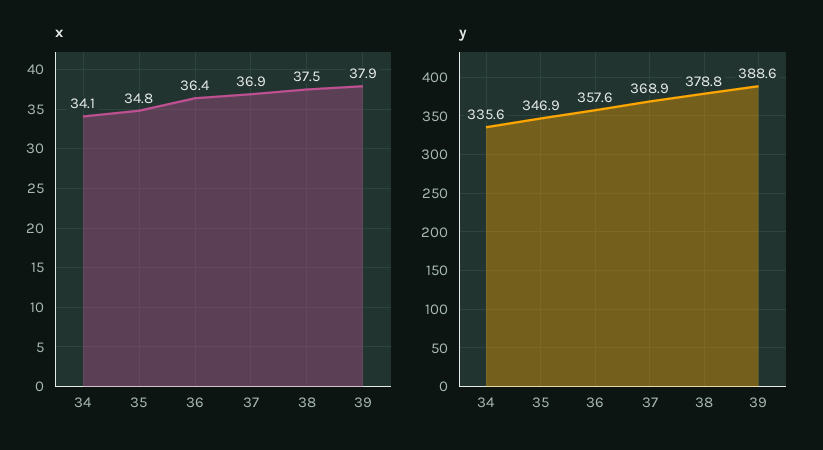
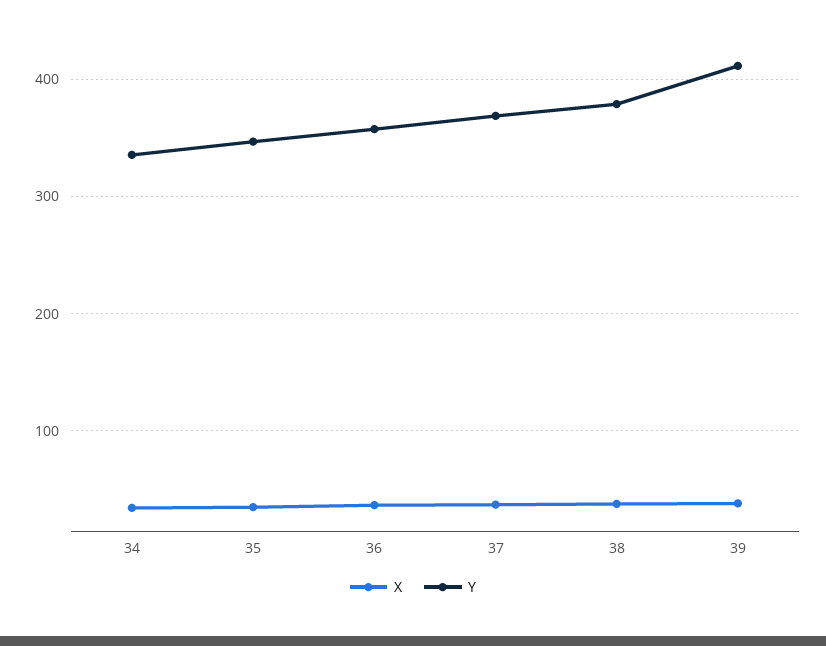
y, 39: 388.6 -> 410

